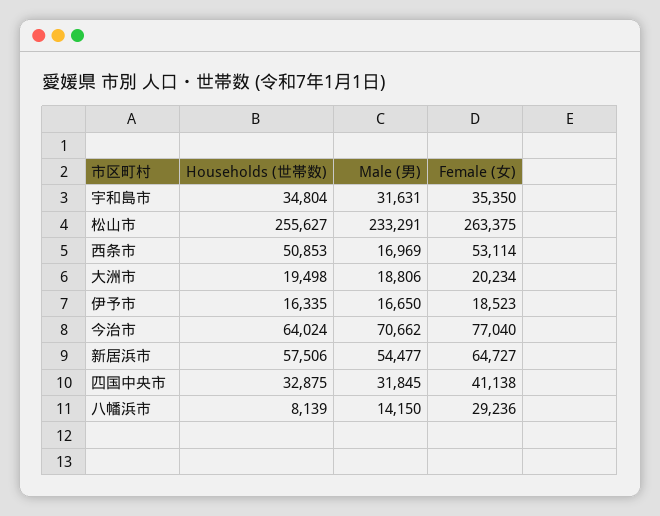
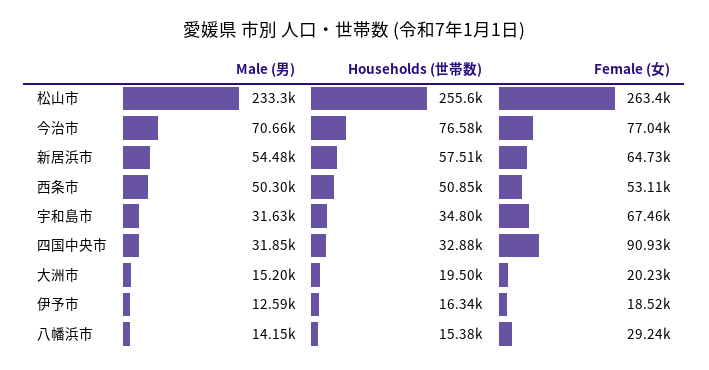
Female (女), 宇和島市: 35350 -> 67460
Male (男), 西条市: 16969 -> 50300
Male (男), 大洲市: 18806 -> 15200
Male (男), 伊予市: 16650 -> 12590
Households (世帯数), 今治市: 64024 -> 76580
Female (女), 四国中央市: 41138 -> 90930
Households (世帯数), 八幡浜市: 8139 -> 15380

